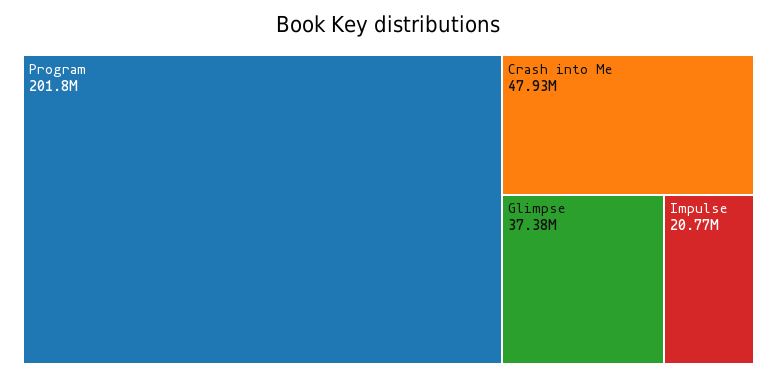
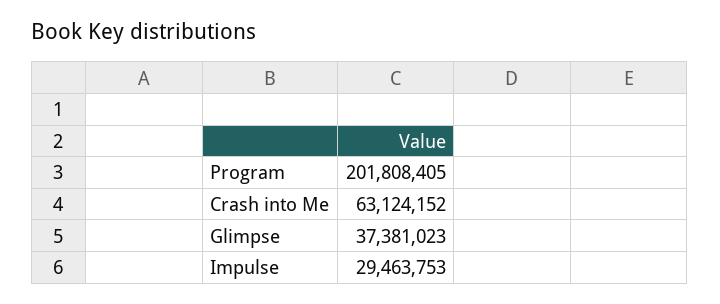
Crash into Me: 47930000 -> 63124152
Impulse: 20770000 -> 29463753

